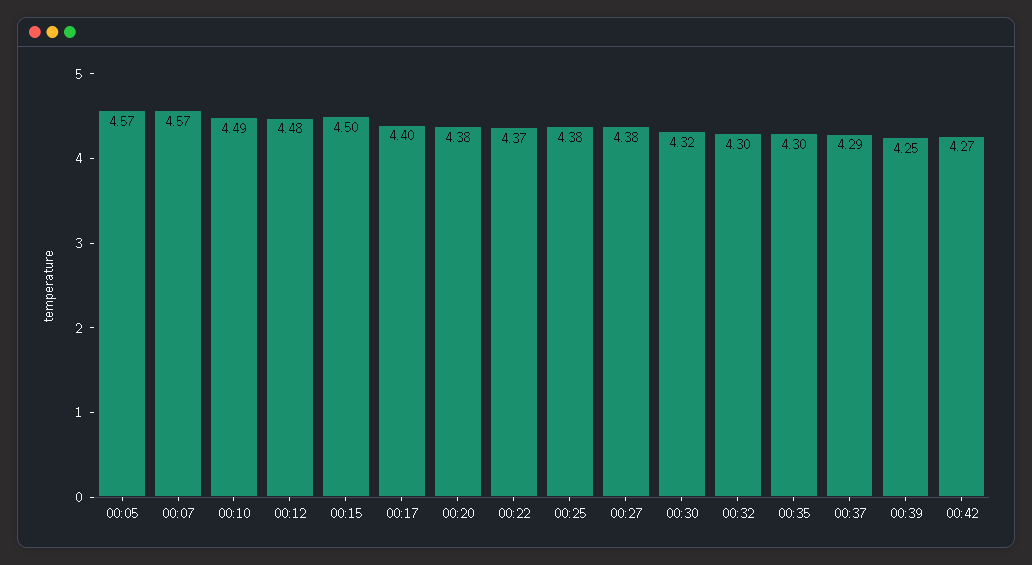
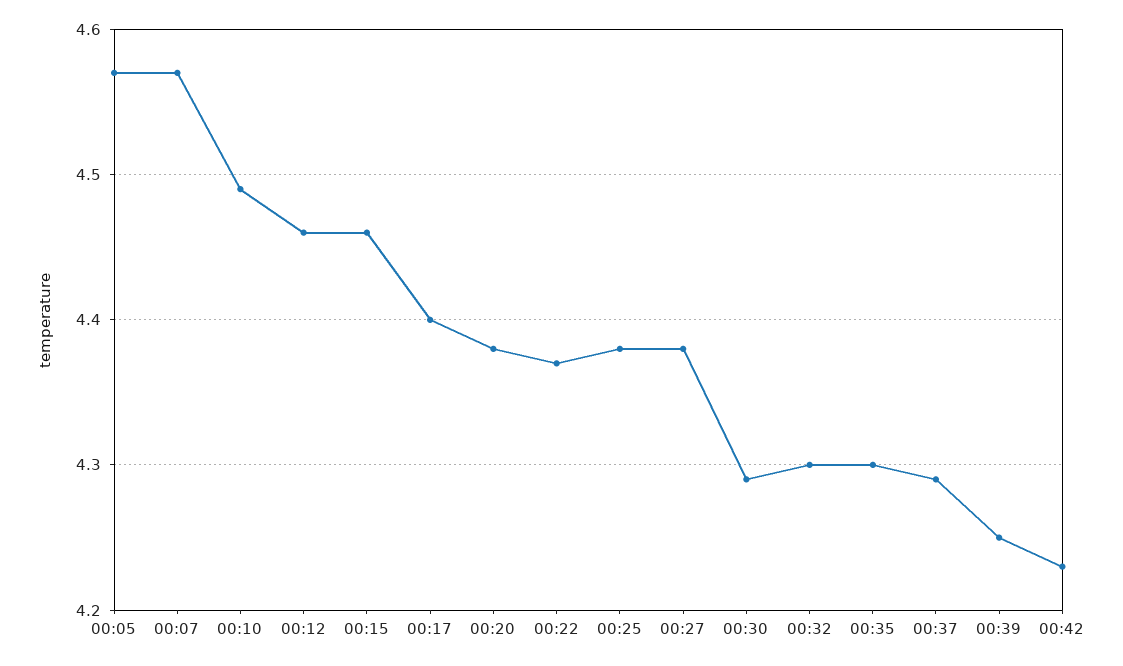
00:12: 4.48 -> 4.46
00:15: 4.5 -> 4.46
00:30: 4.32 -> 4.29
00:42: 4.27 -> 4.23

